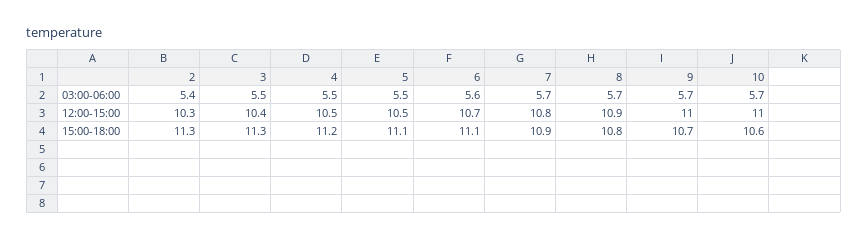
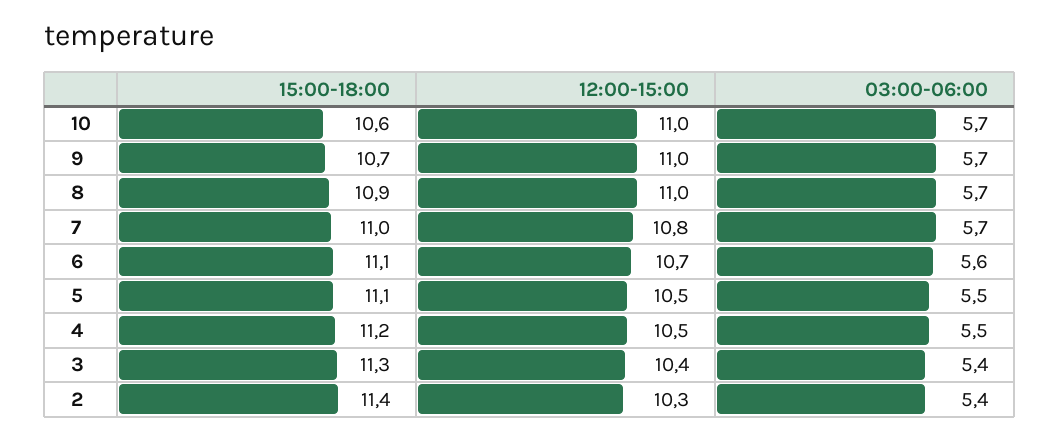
3, 03:00-06:00: 5.5 -> 5.4
8, 12:00-15:00: 10.9 -> 11
2, 15:00-18:00: 11.3 -> 11.4
7, 15:00-18:00: 10.9 -> 11
8, 15:00-18:00: 10.8 -> 10.9

